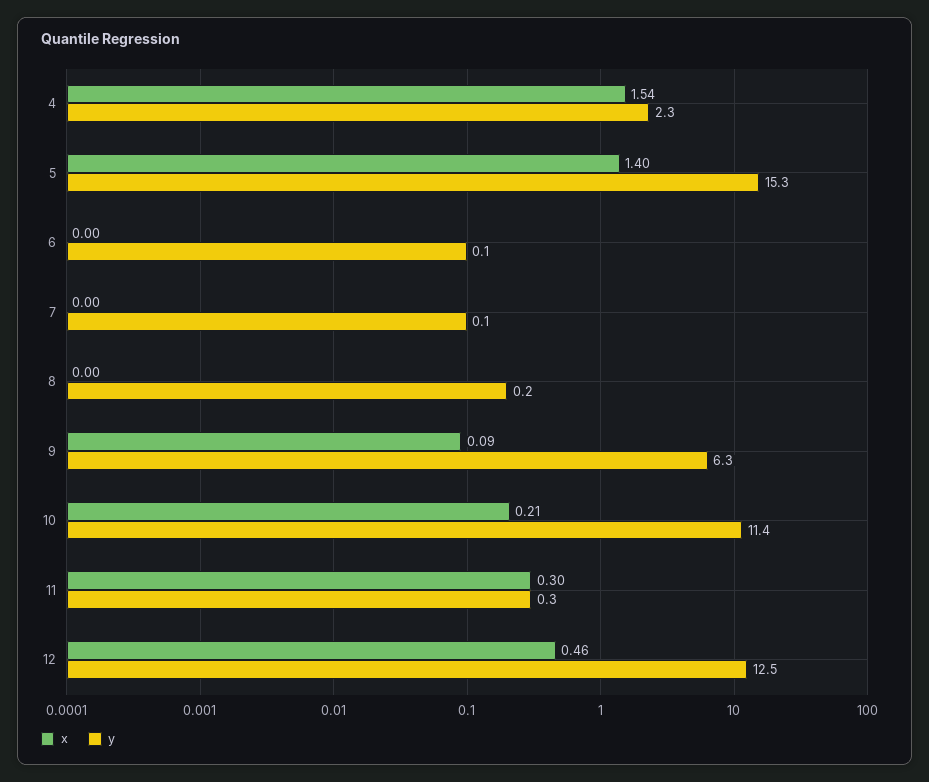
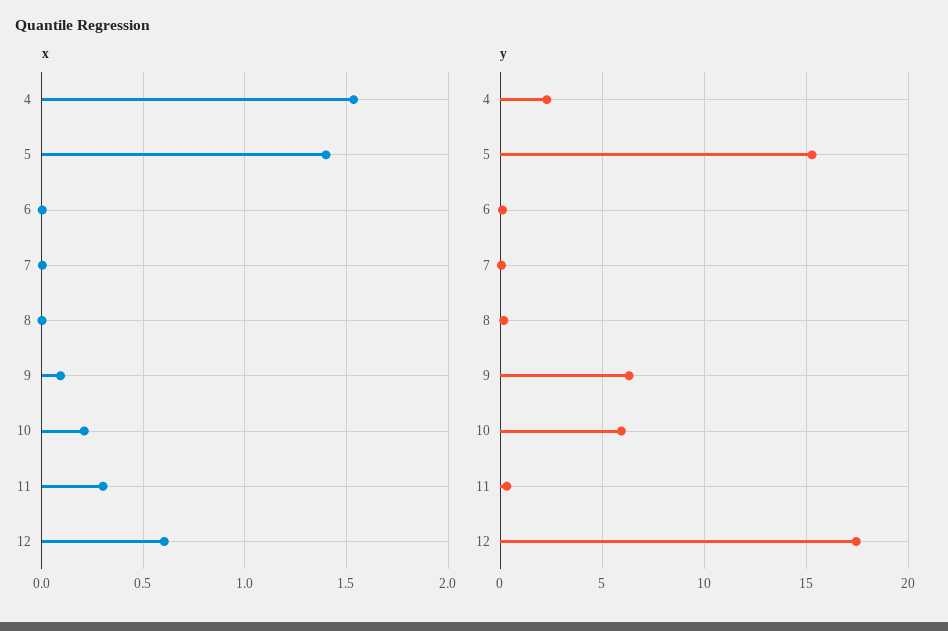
y, 10: 11.4 -> 6
x, 12: 0.46 -> 0.6
y, 12: 12.5 -> 17.5

